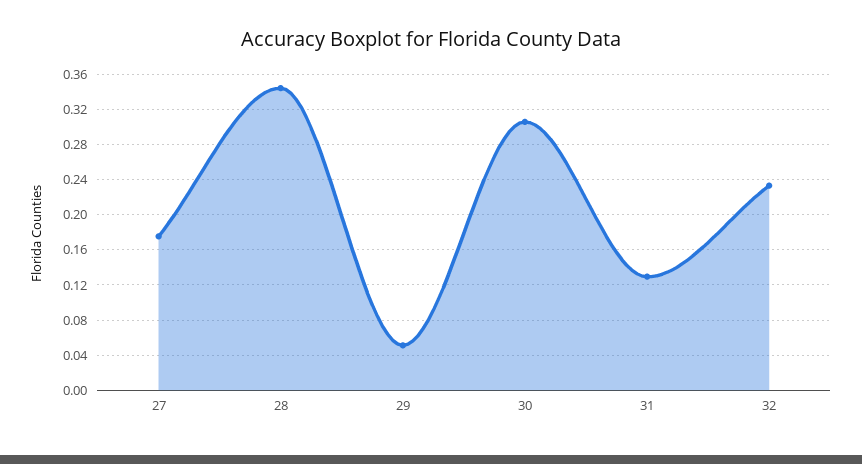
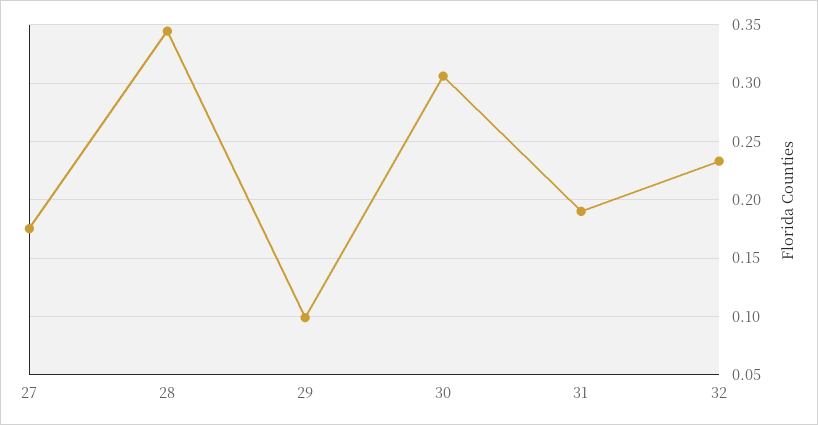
29: 0.05 -> 0.1
31: 0.13 -> 0.19

